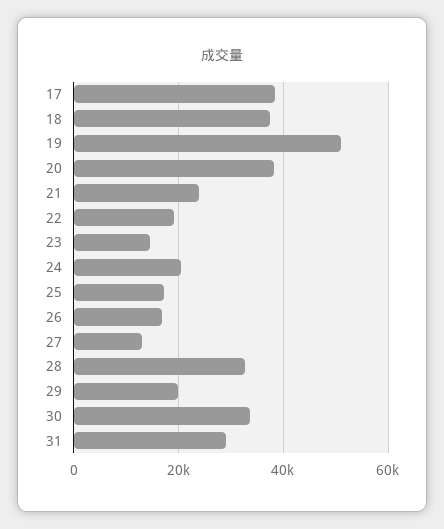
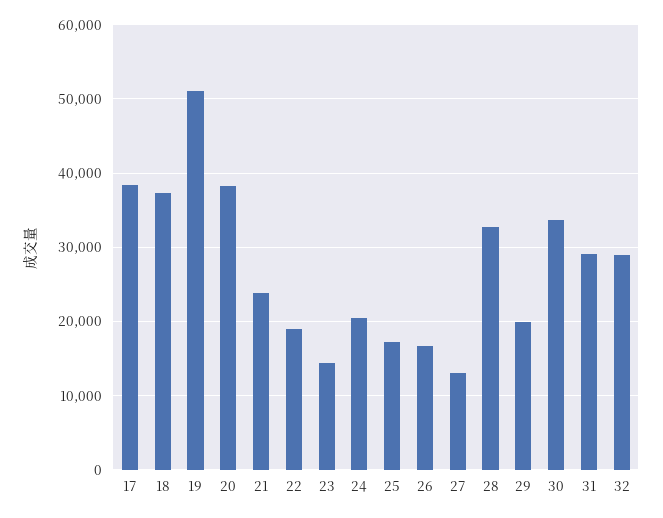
32: none -> 29000

